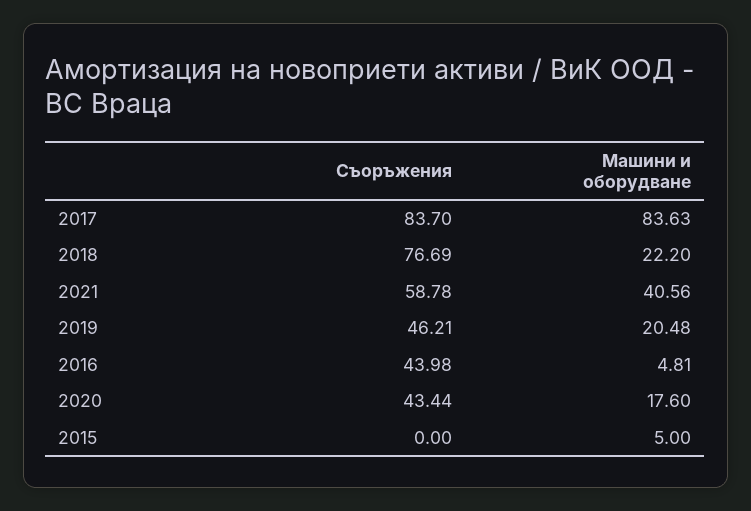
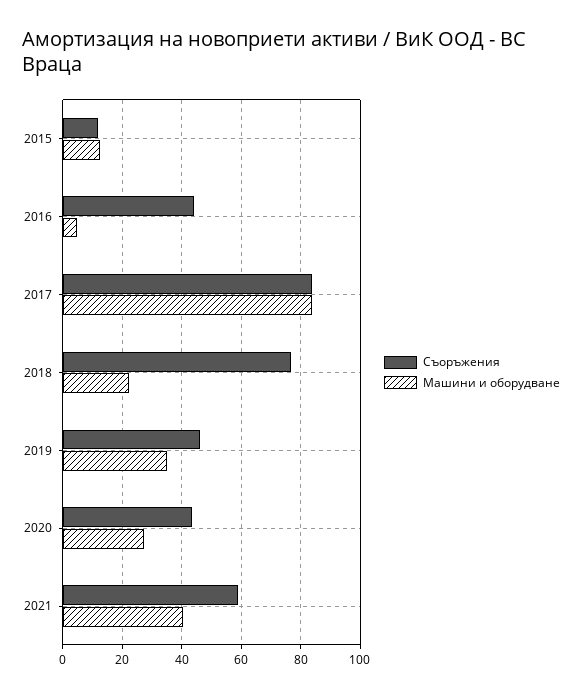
Машини и оборудване, 2019: 20.48 -> 35
Машини и оборудване, 2020: 17.6 -> 27.5
Съоръжения, 2015: 0 -> 12.5
Машини и оборудване, 2015: 5 -> 12.5

